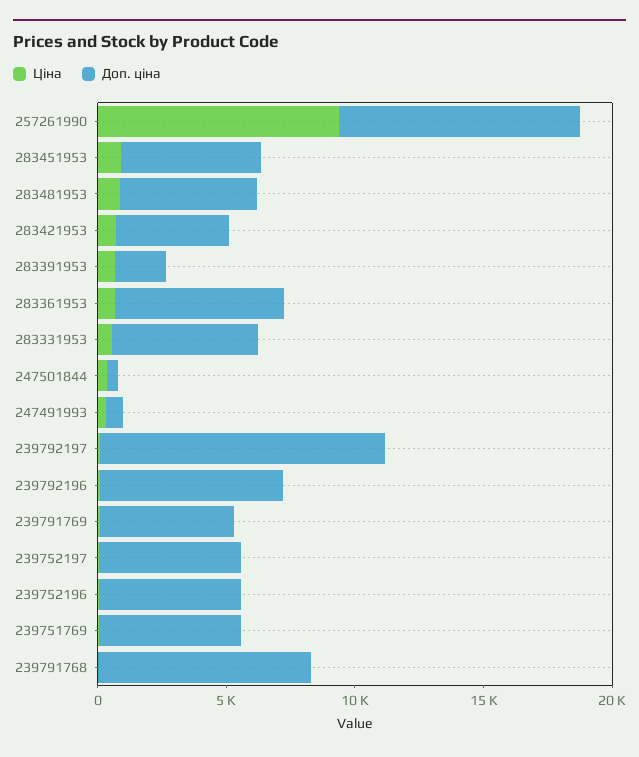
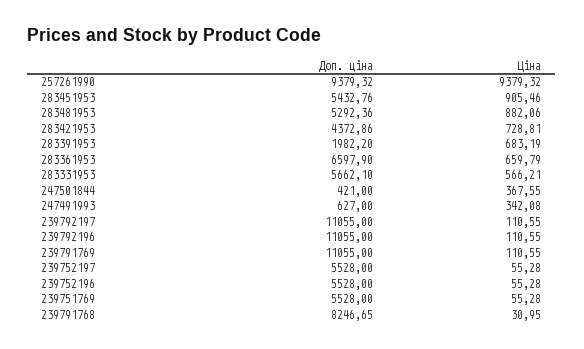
Доп. ціна, 239792196: 7000 -> 11055
Доп. ціна, 239791769: 5000 -> 11055

